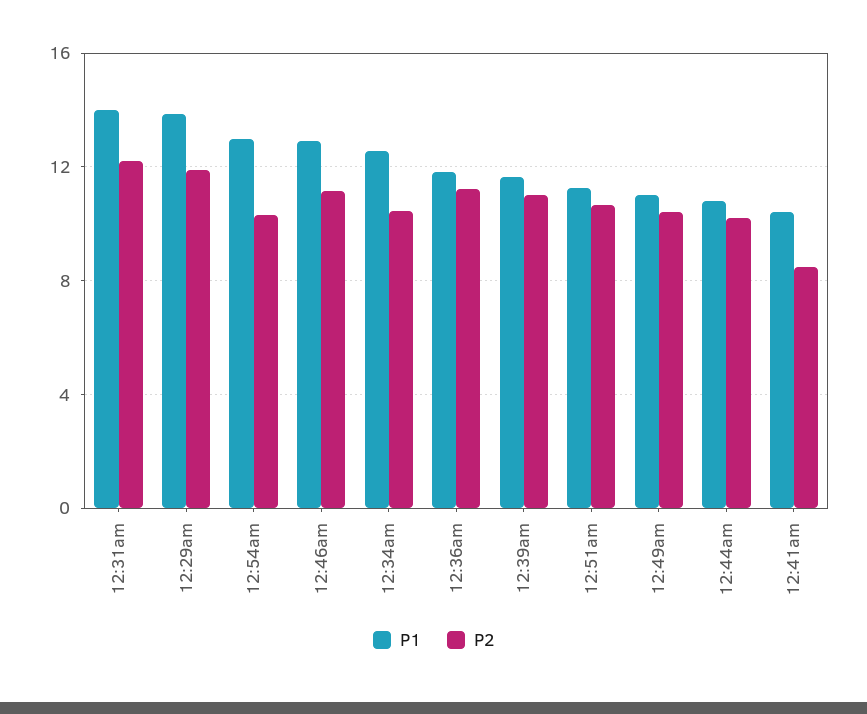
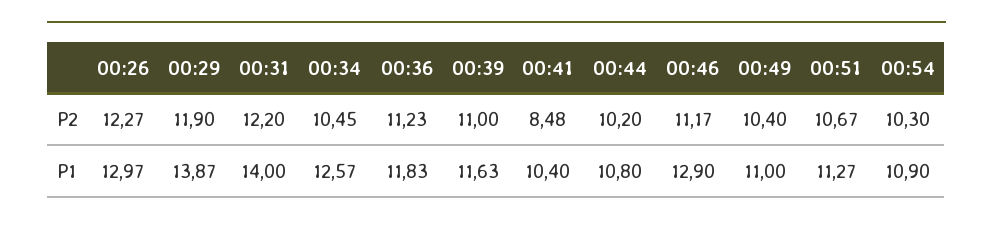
P1, 12:54am: 13 -> 10.9
P2, 00:26: none -> 12.27
P1, 00:26: none -> 12.97

